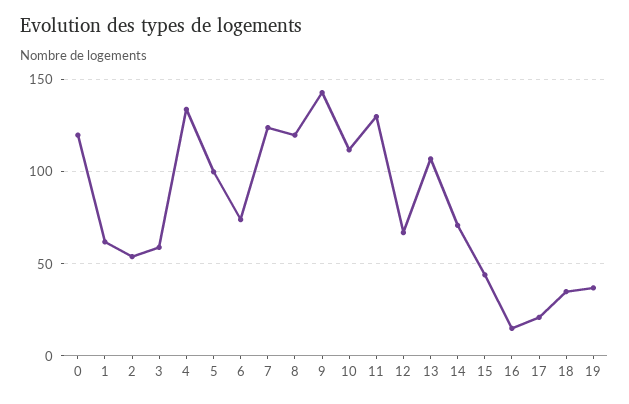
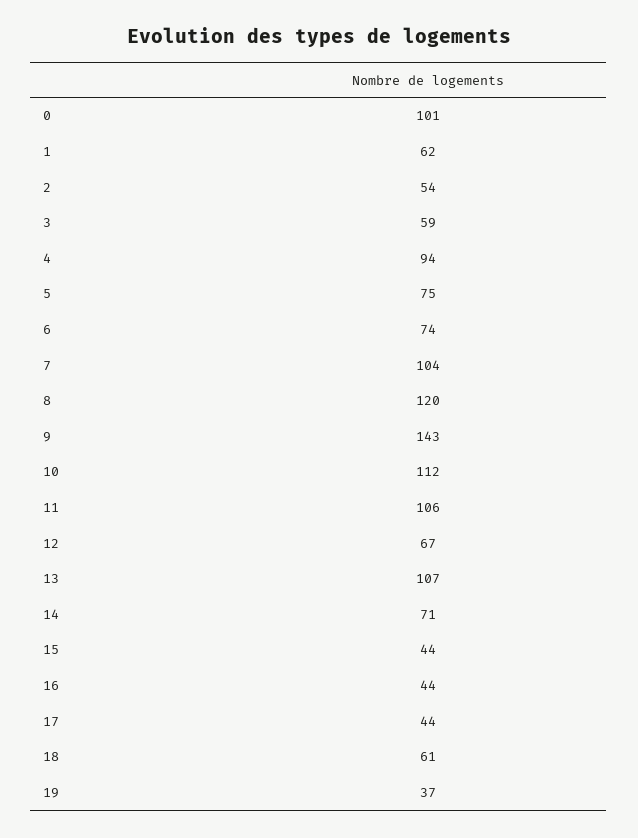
0: 120 -> 101
4: 135 -> 94
5: 100 -> 75
7: 125 -> 104
11: 130 -> 106
16: 15 -> 44
17: 20 -> 44
18: 35 -> 61

